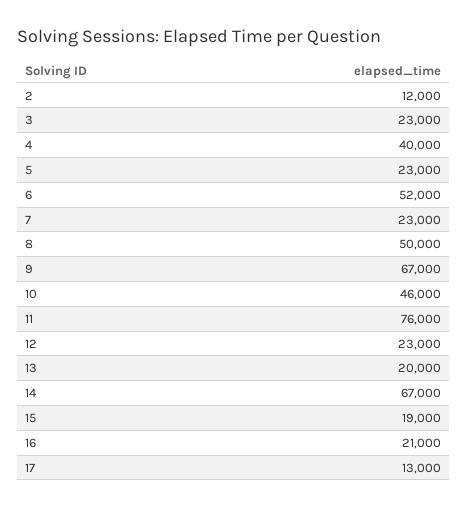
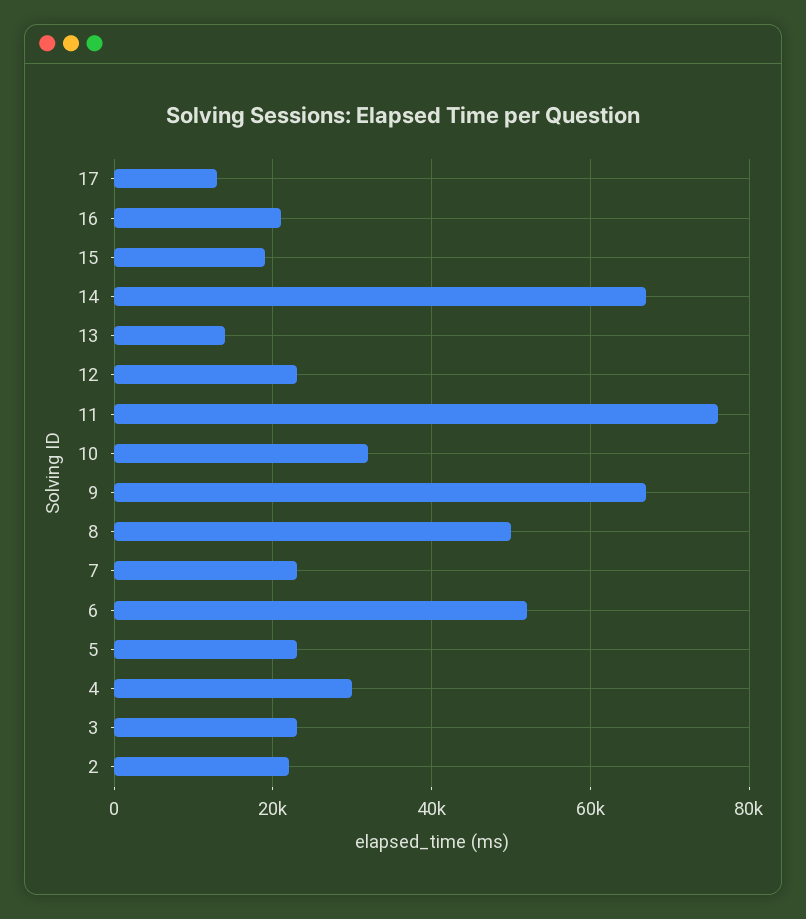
2: 12000 -> 22000
4: 40000 -> 30000
10: 46000 -> 32000
13: 20000 -> 14000

